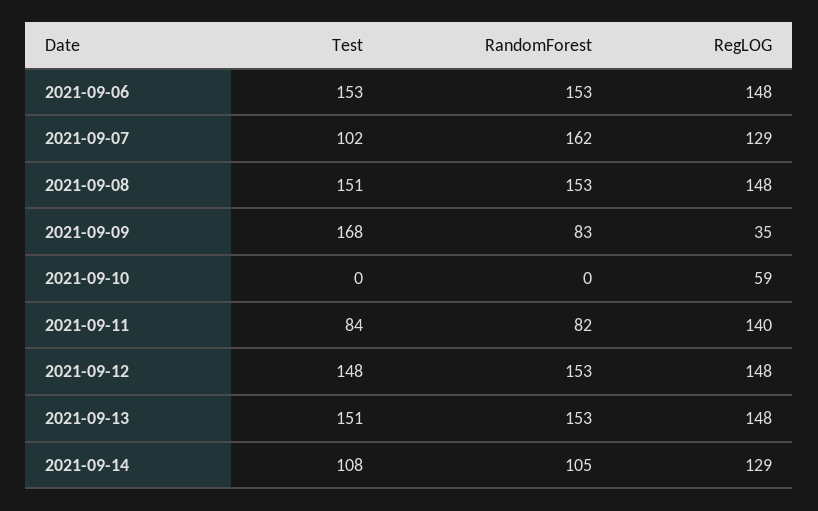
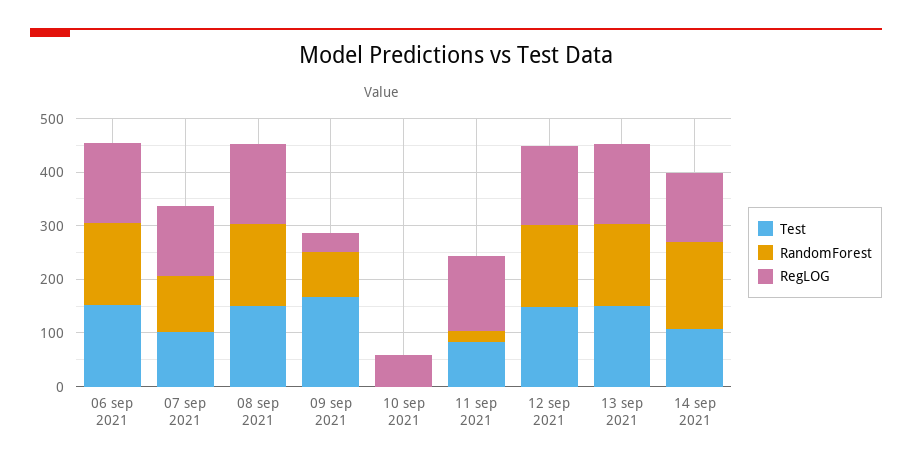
RandomForest, 2021-09-07: 162 -> 100
RandomForest, 2021-09-11: 82 -> 20
RandomForest, 2021-09-14: 105 -> 160

